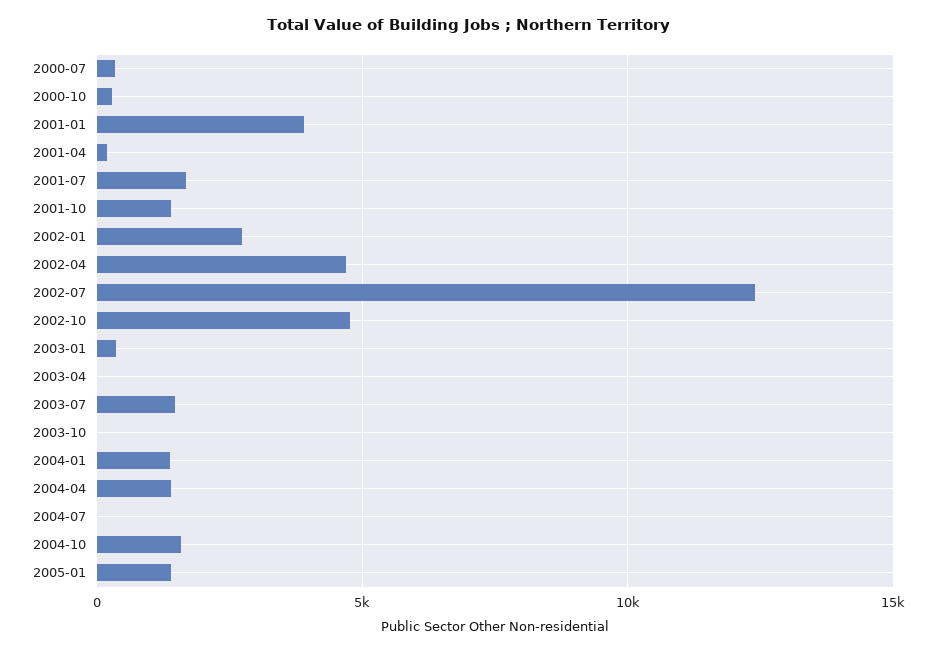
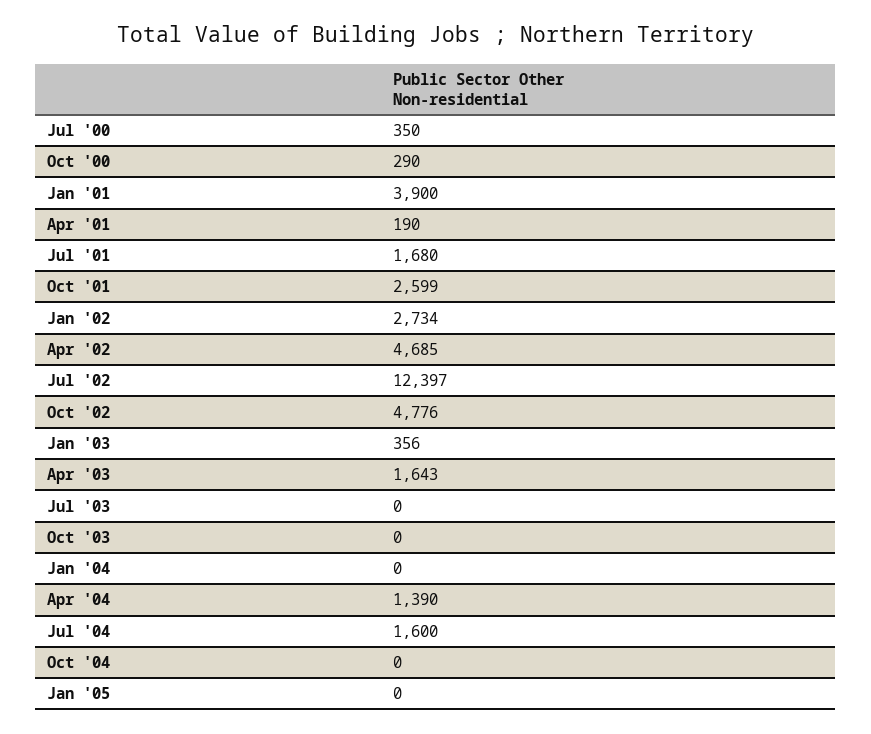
2001-10: 1500 -> 2599
2003-04: 0 -> 1643
2003-07: 1500 -> 0
2004-01: 1500 -> 0
2004-07: 0 -> 1600
2004-10: 1500 -> 0
2005-01: 1500 -> 0

